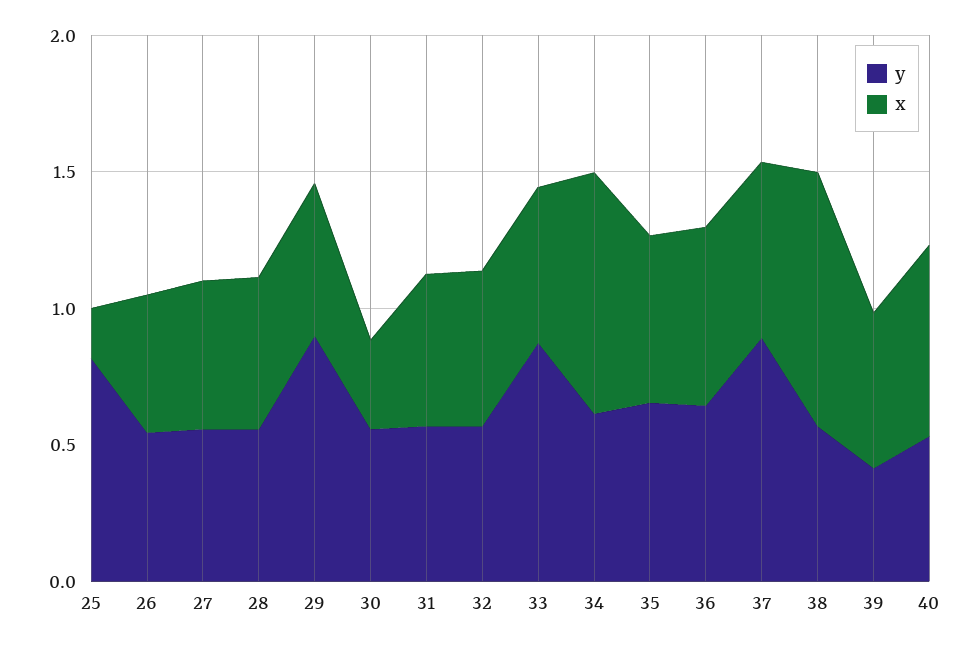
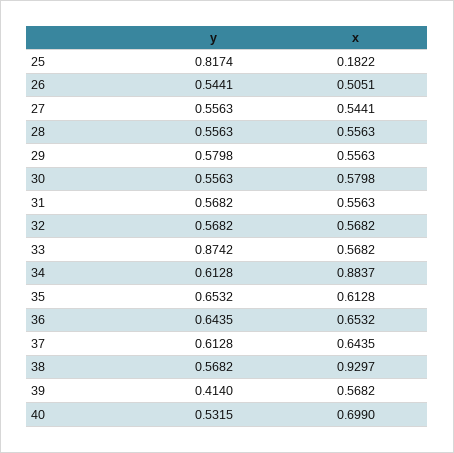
y, 29: 0.9 -> 0.5798
x, 30: 0.3 -> 0.5798
y, 37: 0.9 -> 0.6128

